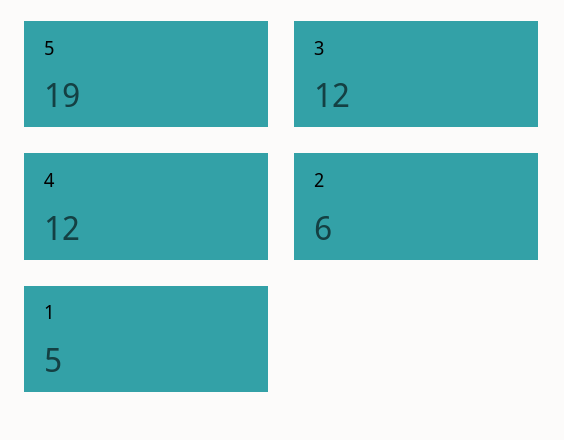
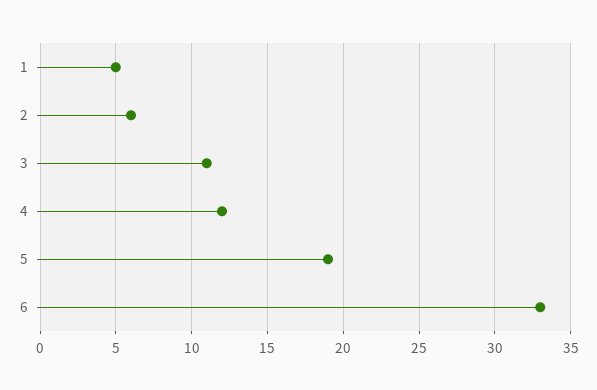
3: 12 -> 11
6: none -> 33

